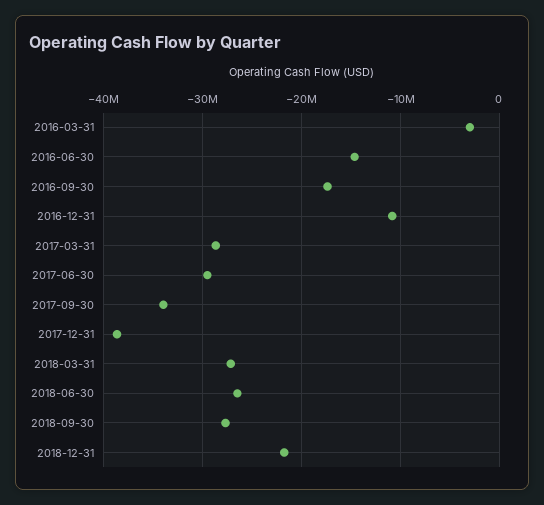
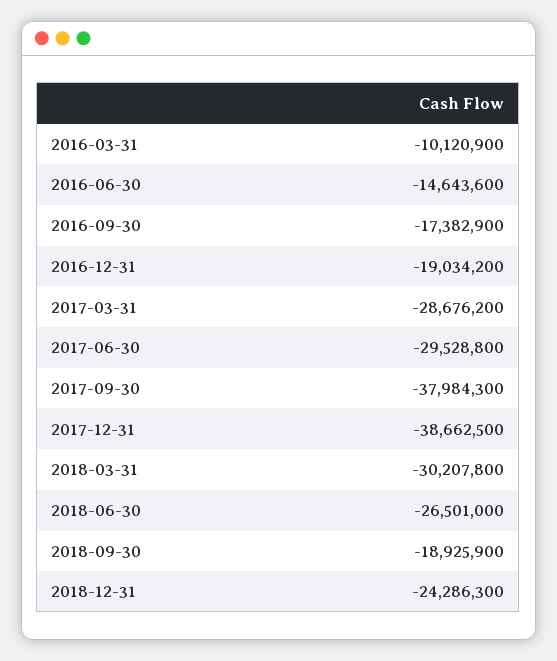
2016-03-31: -3000000 -> -10120900
2016-12-31: -11000000 -> -19034200
2017-09-30: -34000000 -> -37984300
2018-03-31: -27000000 -> -30207800
2018-09-30: -28000000 -> -18925900
2018-12-31: -22000000 -> -24286300

